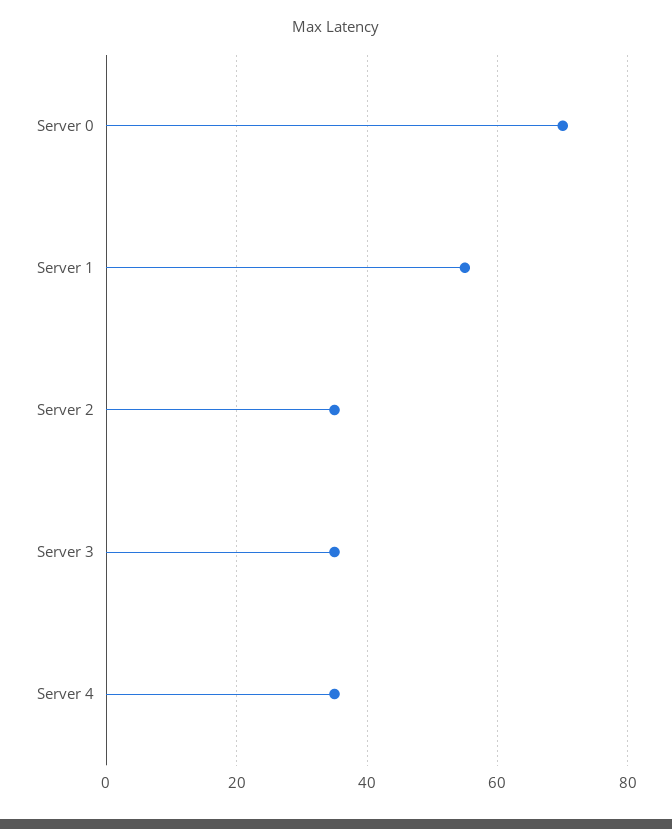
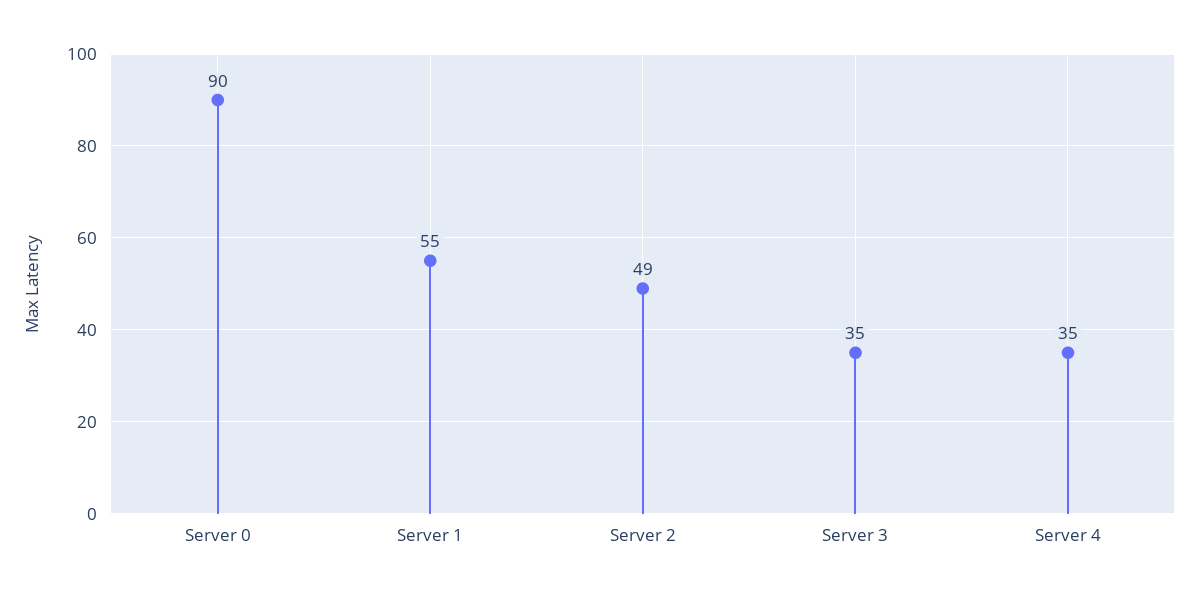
Server 0: 70 -> 90
Server 2: 35 -> 49

